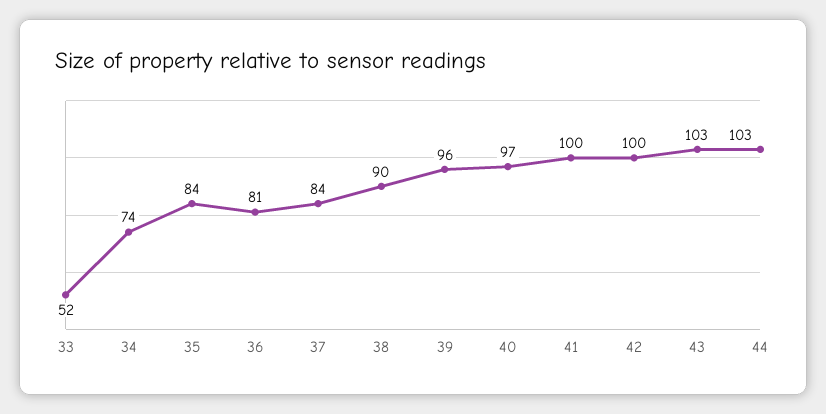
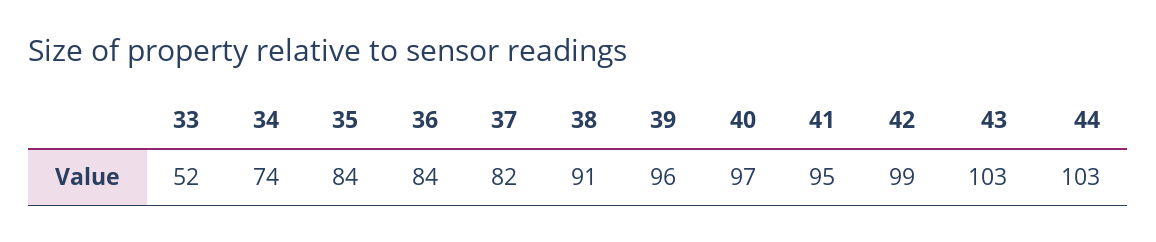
36: 81 -> 84
37: 84 -> 82
38: 90 -> 91
41: 100 -> 95
42: 100 -> 99

